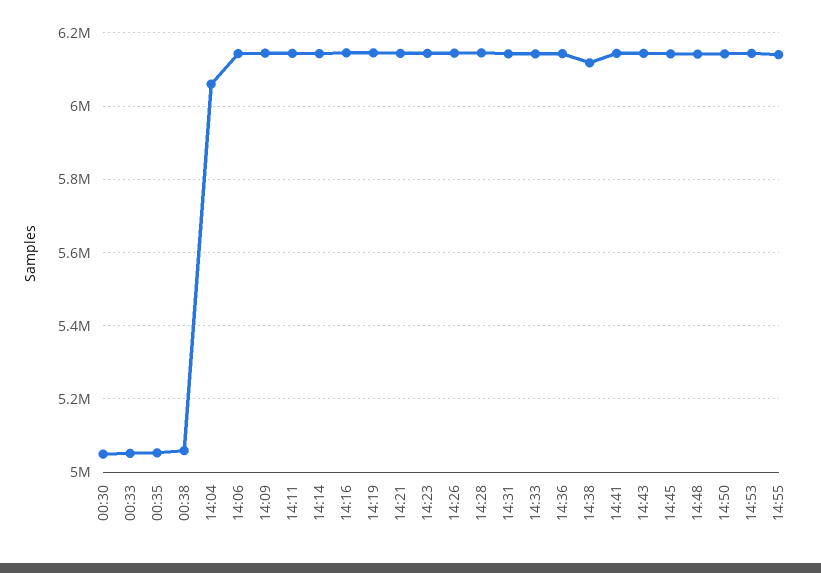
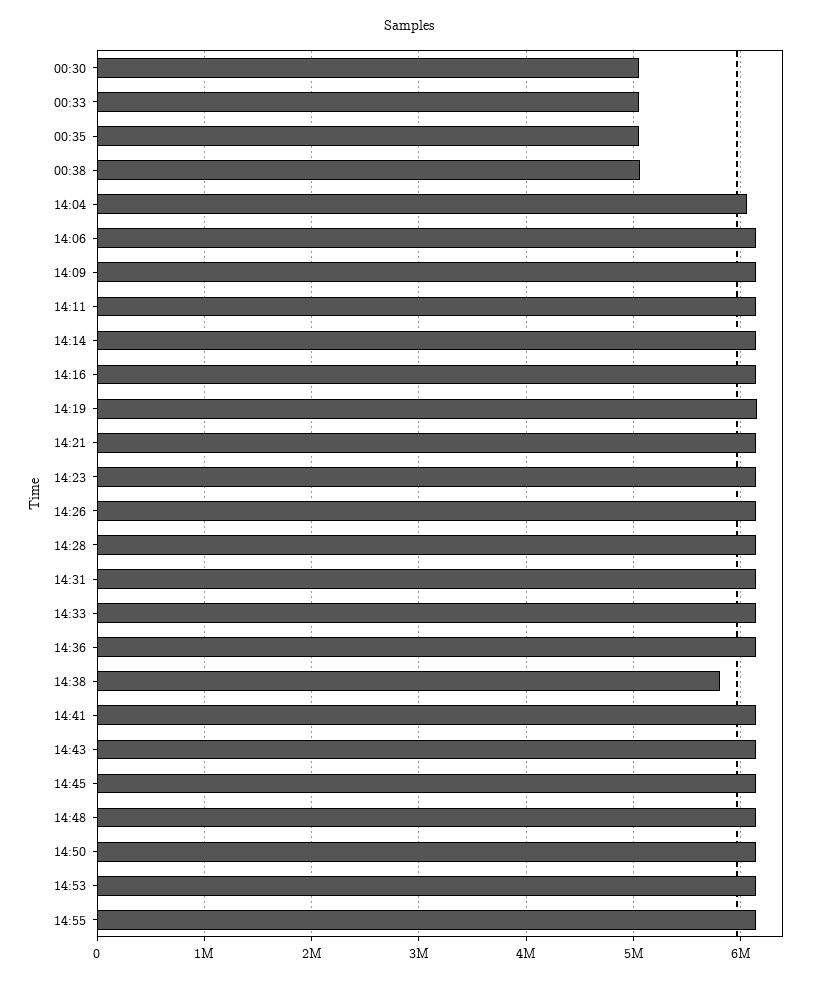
14:38: 6120000 -> 5800000

